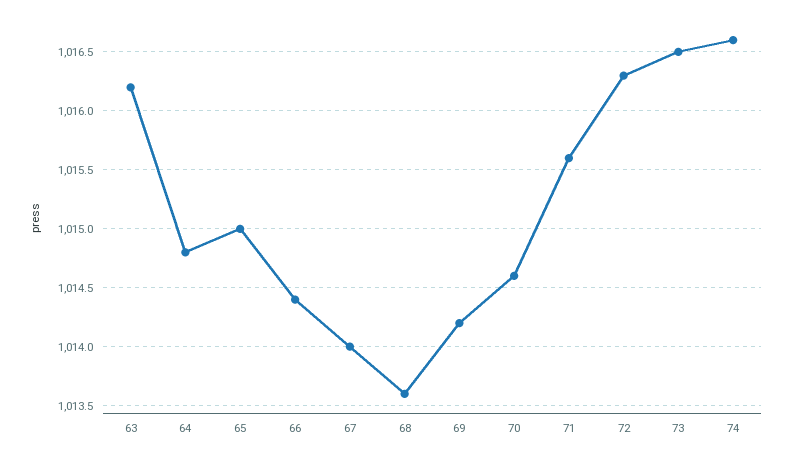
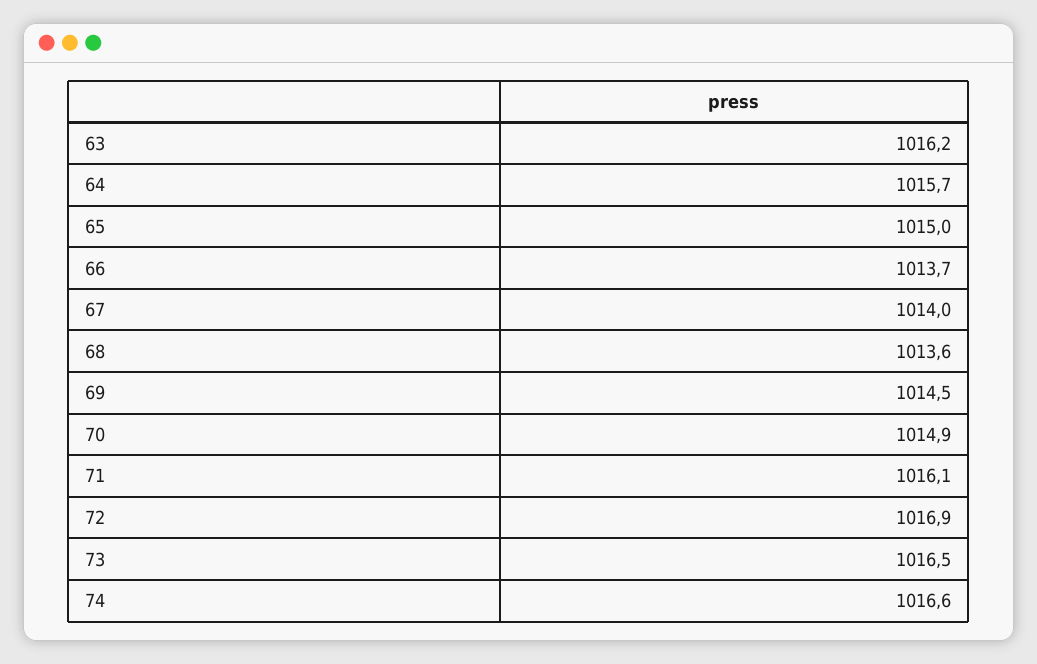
64: 1014.8 -> 1015.7
66: 1014.4 -> 1013.7
69: 1014.2 -> 1014.5
70: 1014.6 -> 1014.9
71: 1015.6 -> 1016.1
72: 1016.3 -> 1016.9

